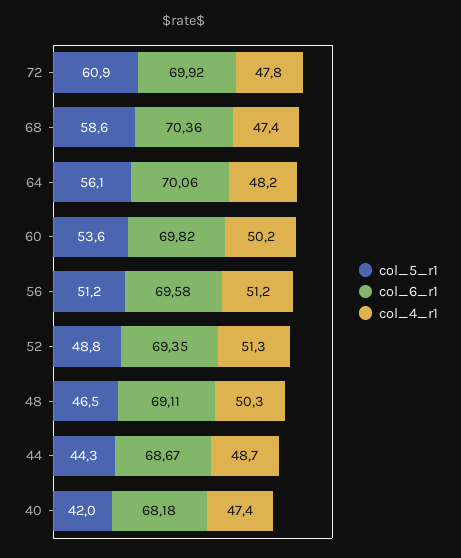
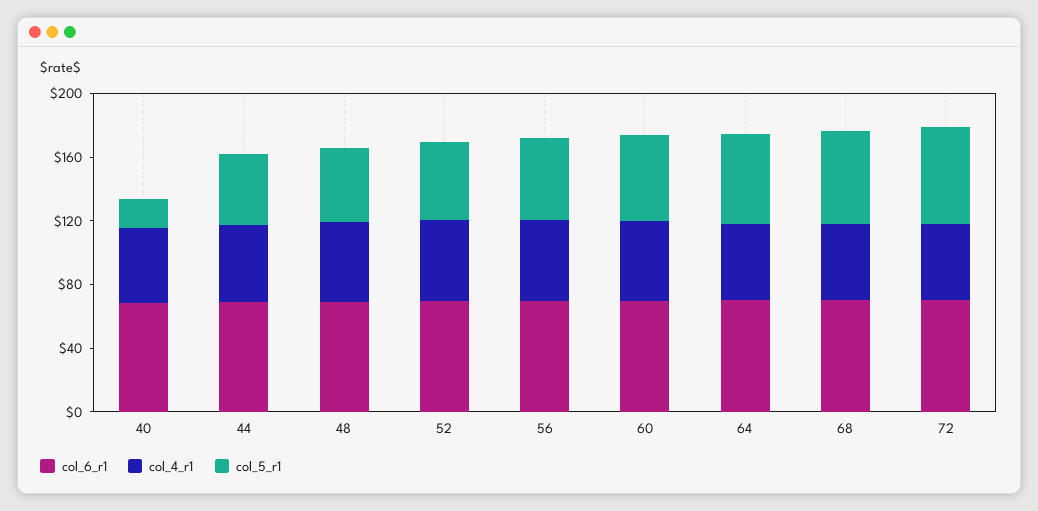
col_5_r1, 40: 42 -> 20

